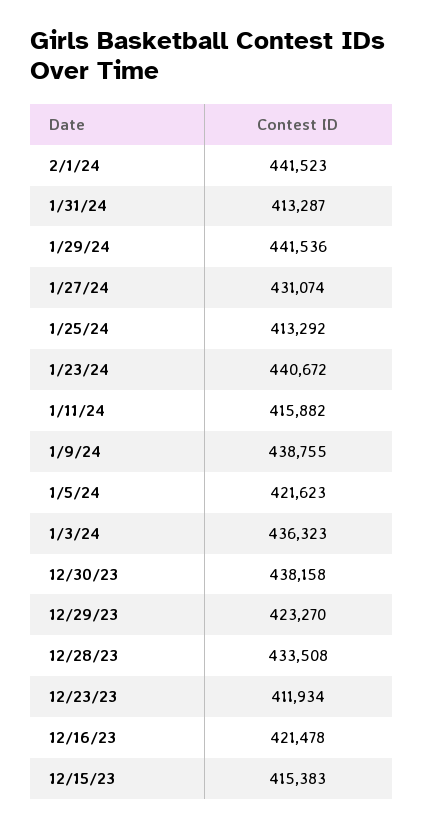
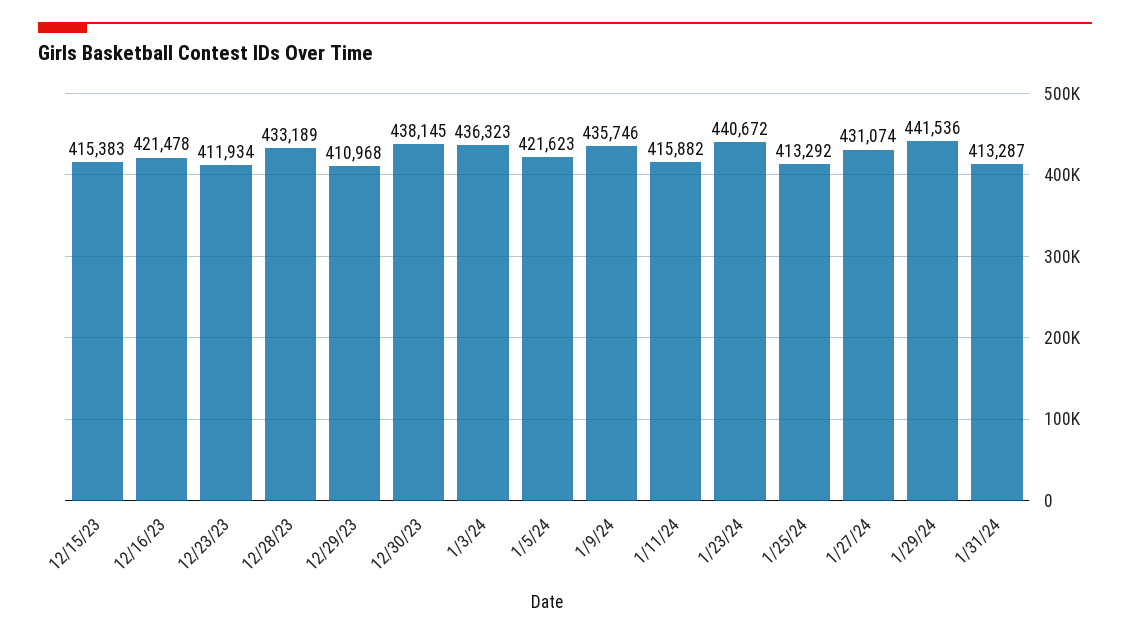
2/1/24: 441523 -> none
1/9/24: 438755 -> 435746
12/30/23: 438158 -> 438145
12/29/23: 423270 -> 410968
12/28/23: 433508 -> 433189

